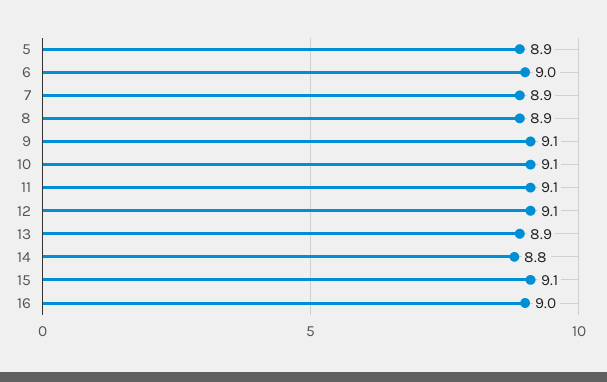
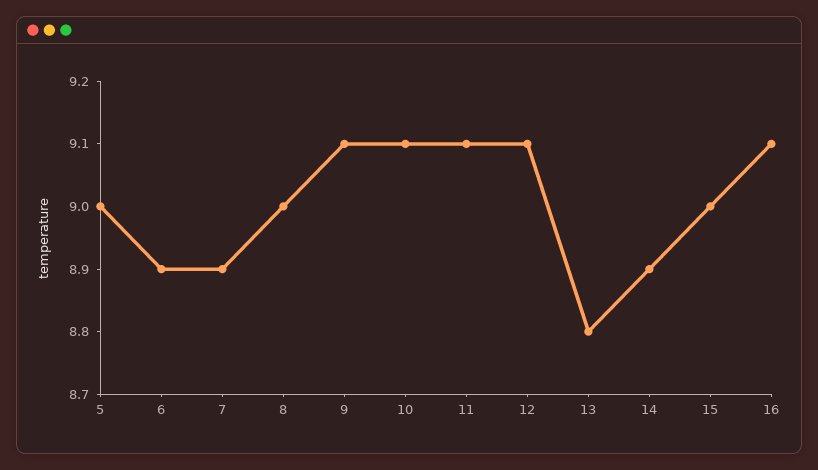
5: 8.9 -> 9
6: 9 -> 8.9
8: 8.9 -> 9
13: 8.9 -> 8.8
14: 8.8 -> 8.9
15: 9.1 -> 9
16: 9 -> 9.1

